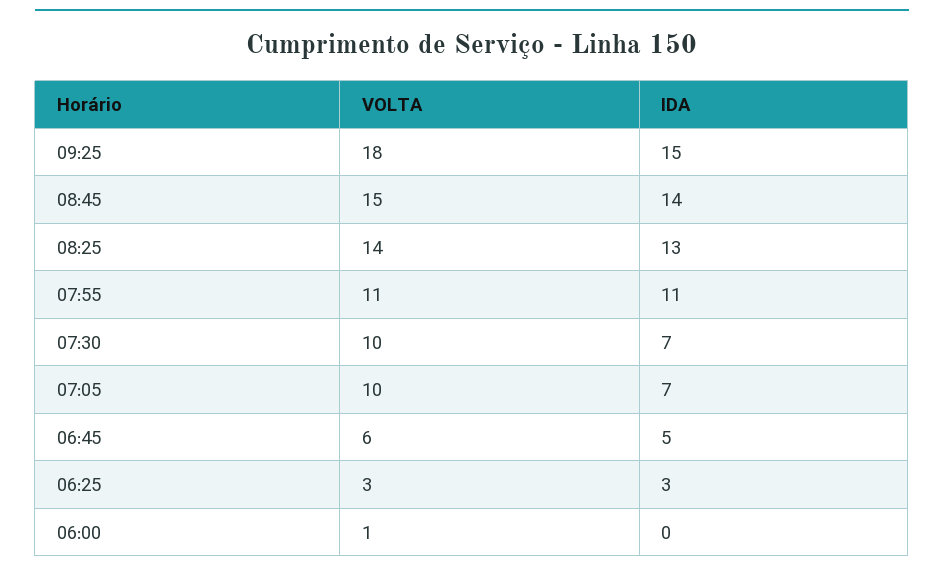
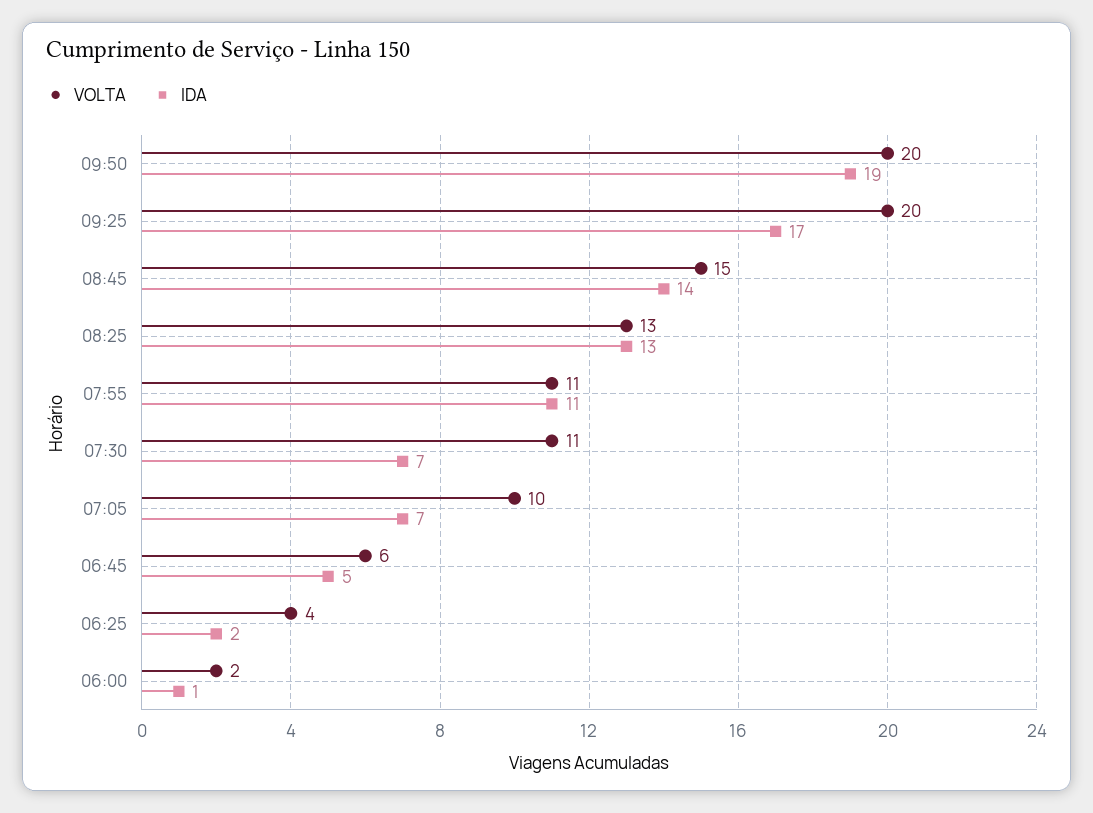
VOLTA, 09:25: 18 -> 20
IDA, 09:25: 15 -> 17
VOLTA, 08:25: 14 -> 13
VOLTA, 07:30: 10 -> 11
VOLTA, 06:25: 3 -> 4
IDA, 06:25: 3 -> 2
VOLTA, 06:00: 1 -> 2
IDA, 06:00: 0 -> 1
VOLTA, 09:50: none -> 20
IDA, 09:50: none -> 19

